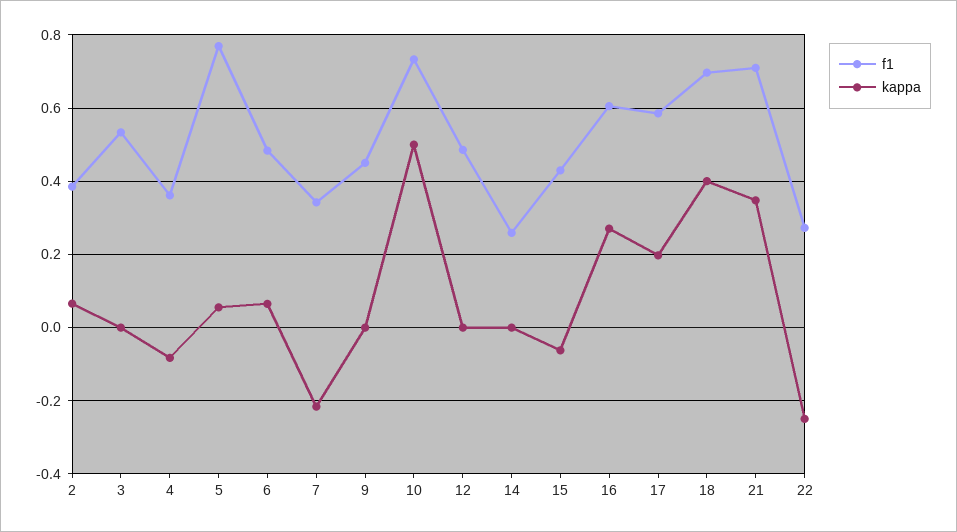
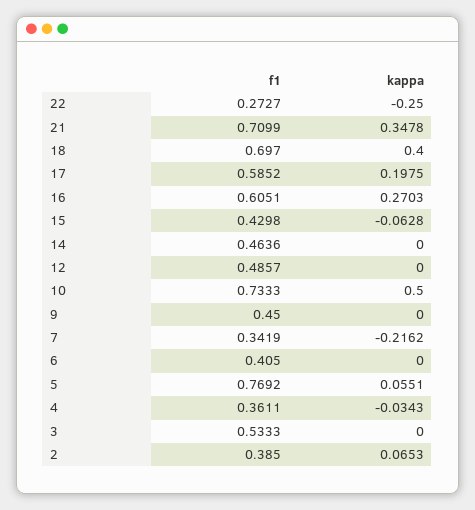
kappa, 4: -0.08 -> -0.0343
f1, 6: 0.48 -> 0.405
kappa, 6: 0.06 -> 0
f1, 14: 0.26 -> 0.4636

